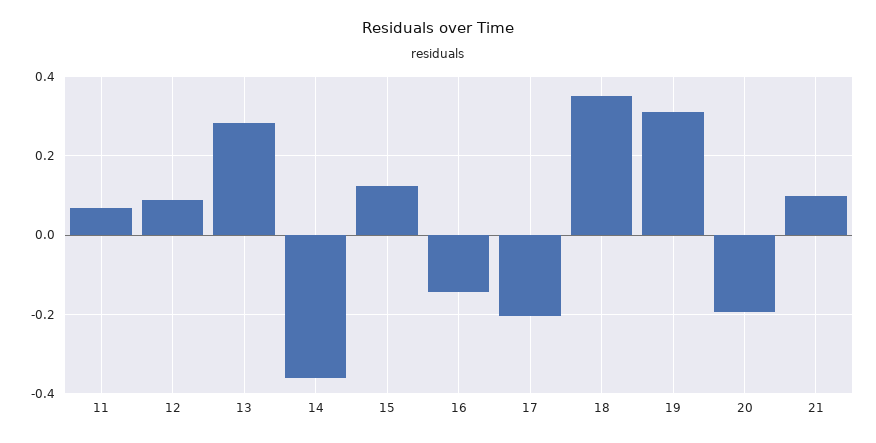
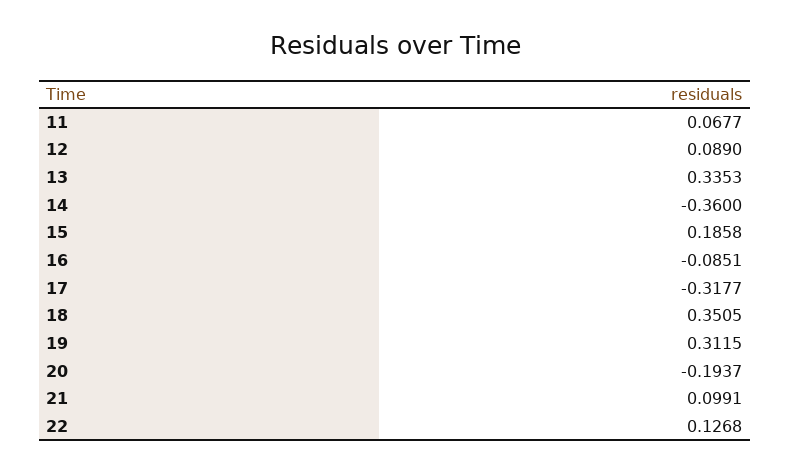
13: 0.28 -> 0.3353
15: 0.12 -> 0.1858
16: -0.14 -> -0.0851
17: -0.2 -> -0.3177
22: none -> 0.1268

